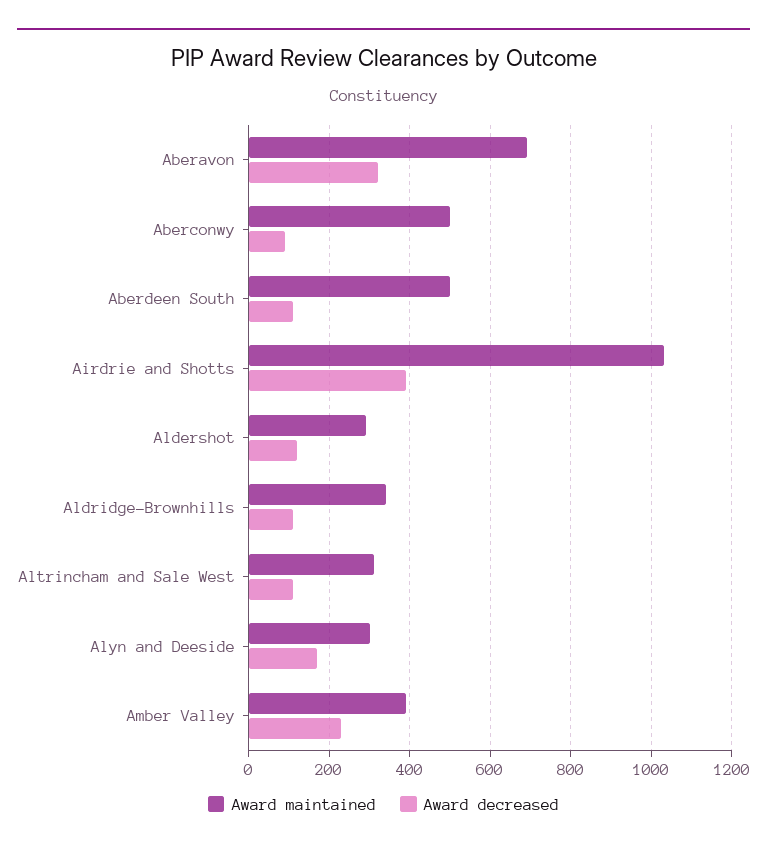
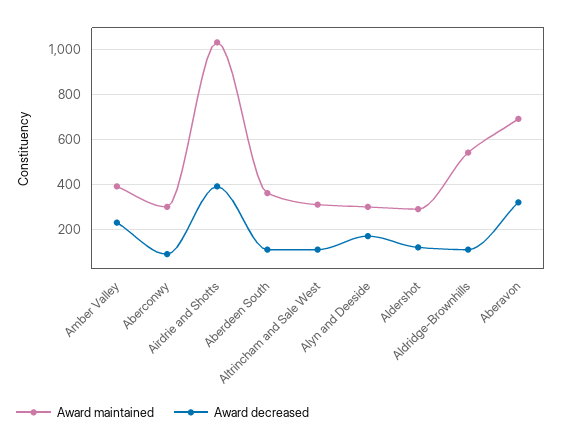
Award maintained, Aberconwy: 500 -> 300
Award maintained, Aberdeen South: 500 -> 350
Award maintained, Aldridge-Brownhills: 340 -> 550

